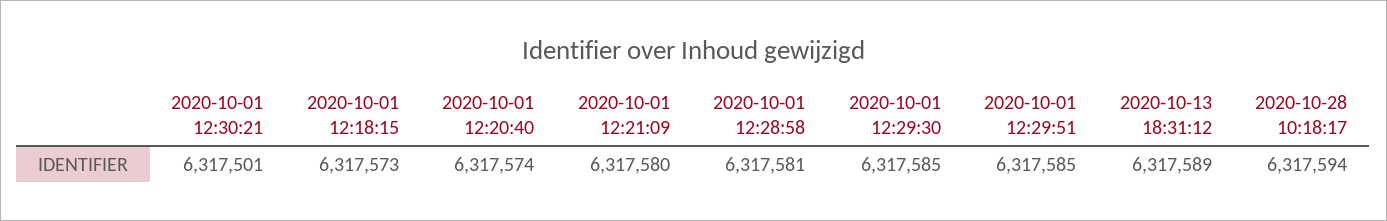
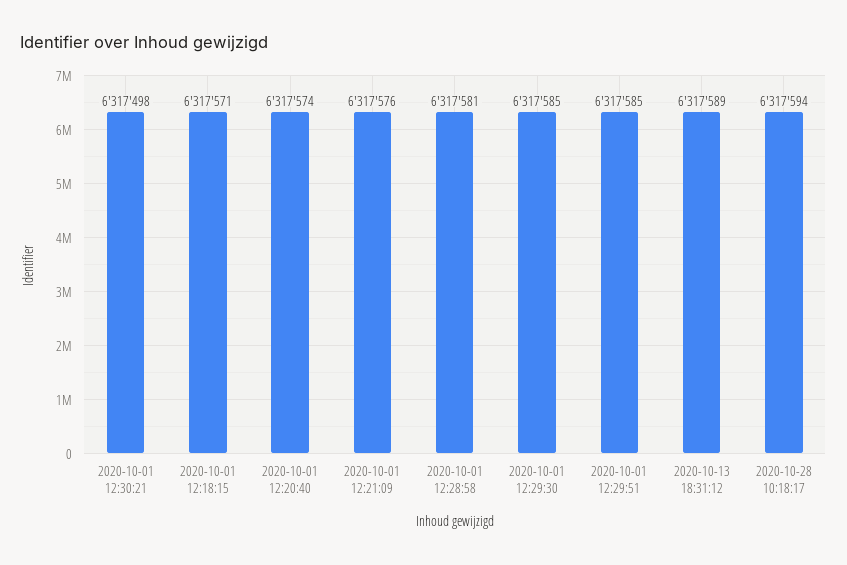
2020-10-01 12:30:21: 6317501 -> 6317498
2020-10-01 12:18:15: 6317573 -> 6317571
2020-10-01 12:21:09: 6317580 -> 6317576

